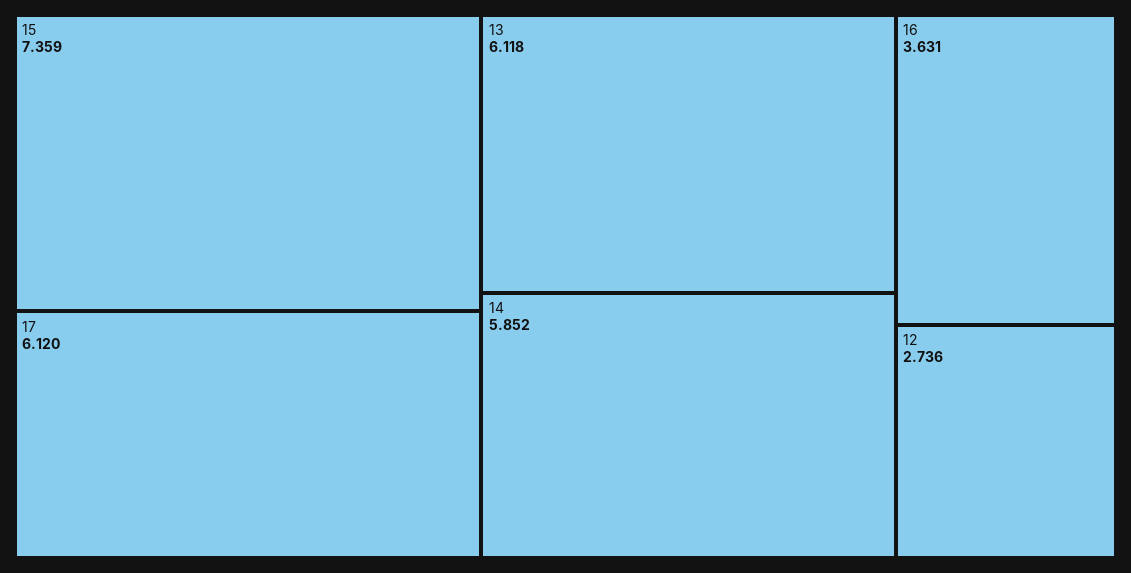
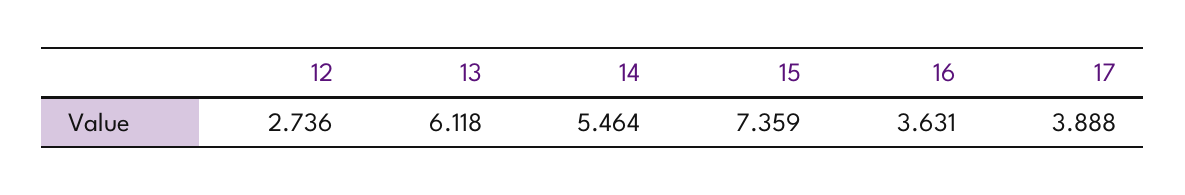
17: 6.12 -> 3.888
14: 5.852 -> 5.464

